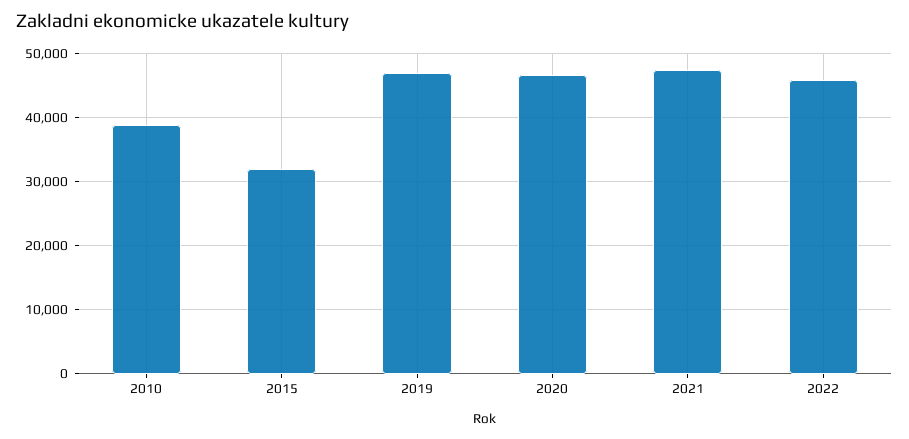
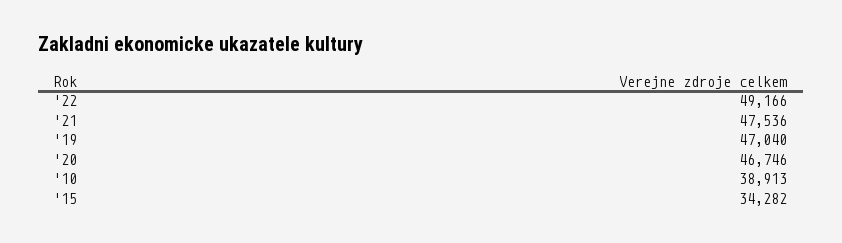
2015: 32000 -> 34282
2022: 46000 -> 49166

